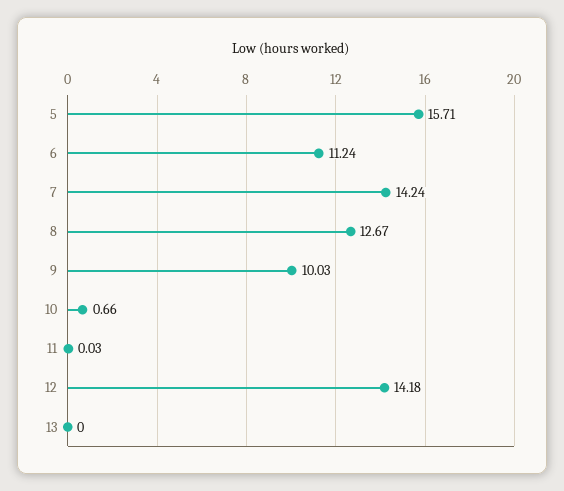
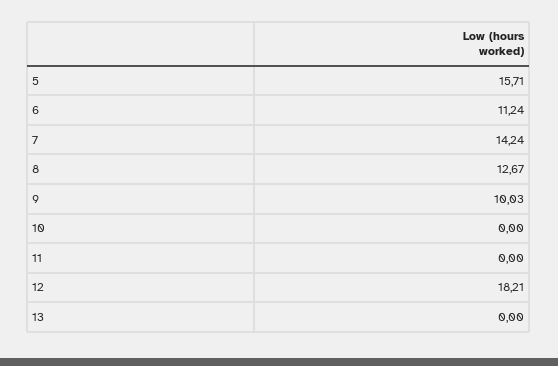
10: 0.66 -> 0
11: 0.03 -> 0
12: 14.18 -> 18.21

